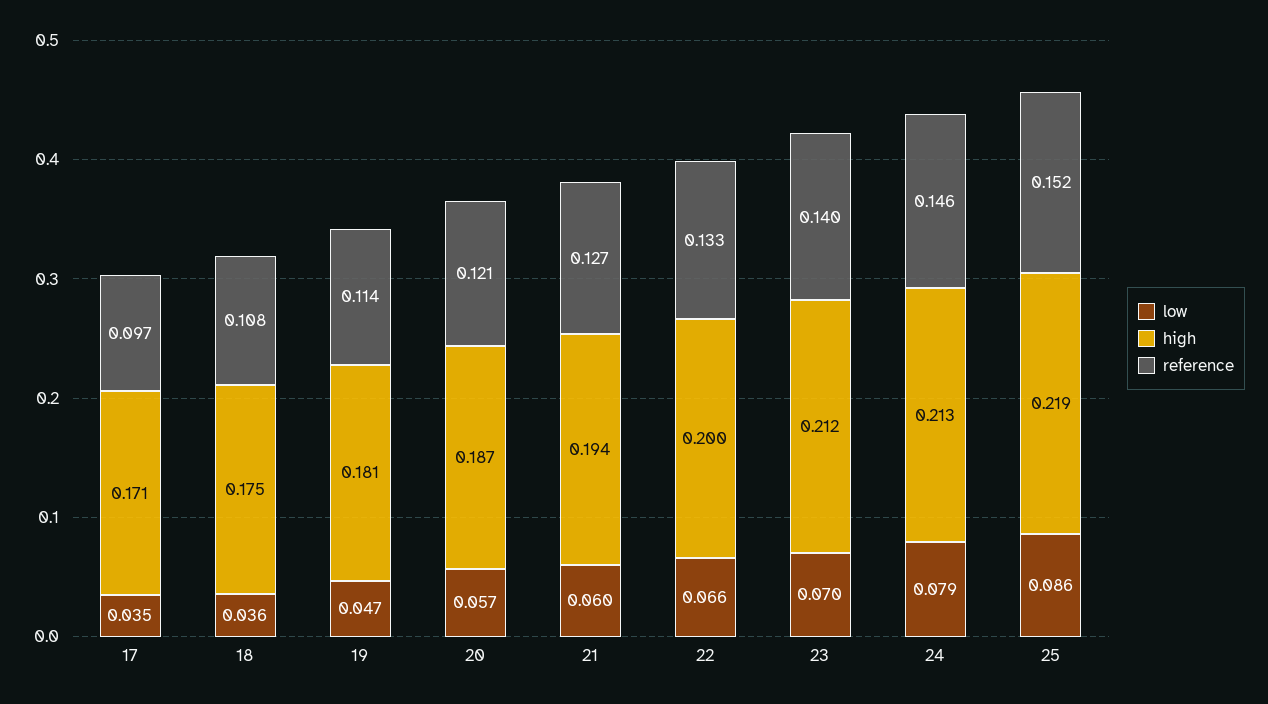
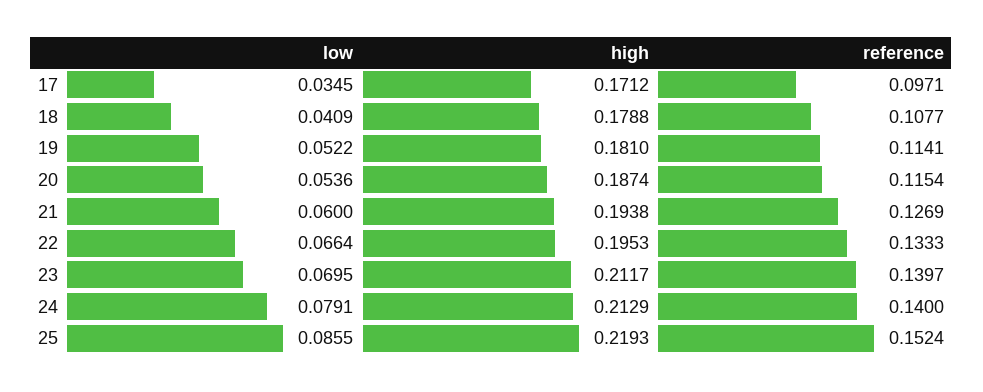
low, 18: 0.036 -> 0.0409
high, 18: 0.175 -> 0.1788
low, 19: 0.047 -> 0.0522
low, 20: 0.057 -> 0.0536
reference, 20: 0.121 -> 0.1154
high, 22: 0.2 -> 0.1953
reference, 24: 0.146 -> 0.14

